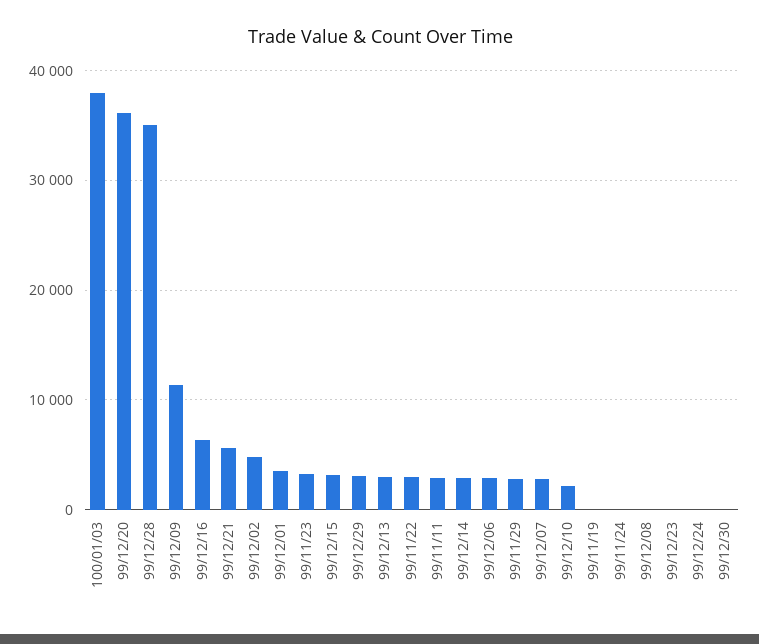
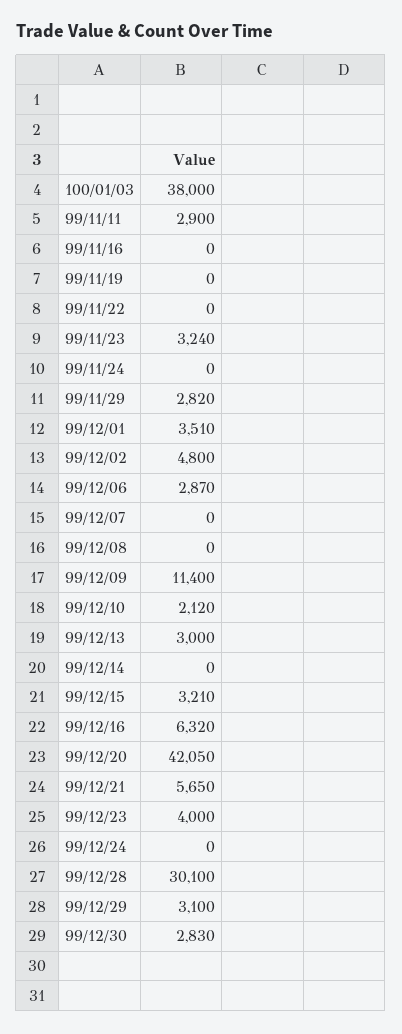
99/12/20: 36000 -> 42050
99/12/28: 35000 -> 30100
99/11/22: 3000 -> 0
99/12/14: 3000 -> 0
99/12/07: 3000 -> 0
99/12/23: 0 -> 4000
99/12/30: 0 -> 2830
99/11/16: none -> 0

